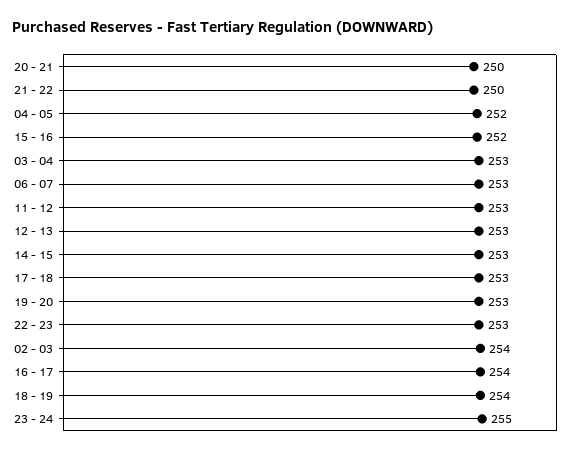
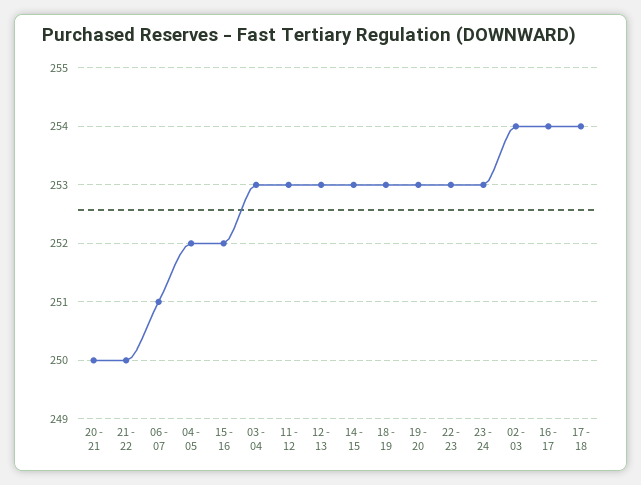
06 - 07: 253 -> 251
17 - 18: 253 -> 254
18 - 19: 254 -> 253
23 - 24: 255 -> 253

